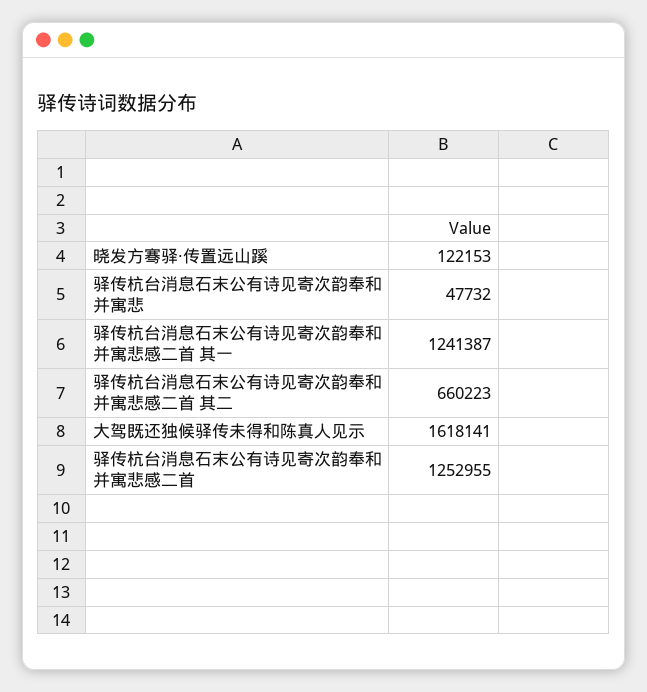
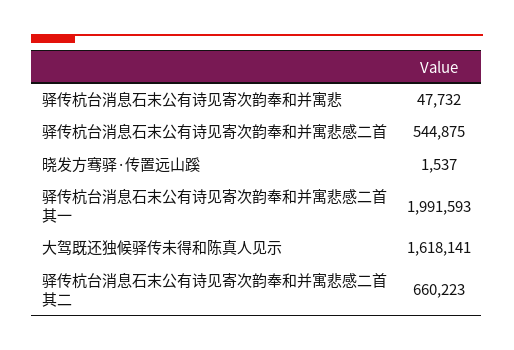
晓发方骞驿·传置远山蹊: 122153 -> 1537
驿传杭台消息石末公有诗见寄次韵奉和并寓悲感二首 其一: 1241387 -> 1991593
驿传杭台消息石末公有诗见寄次韵奉和并寓悲感二首: 1252955 -> 544875

